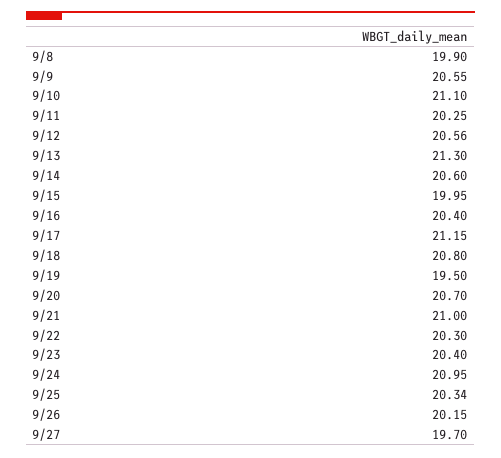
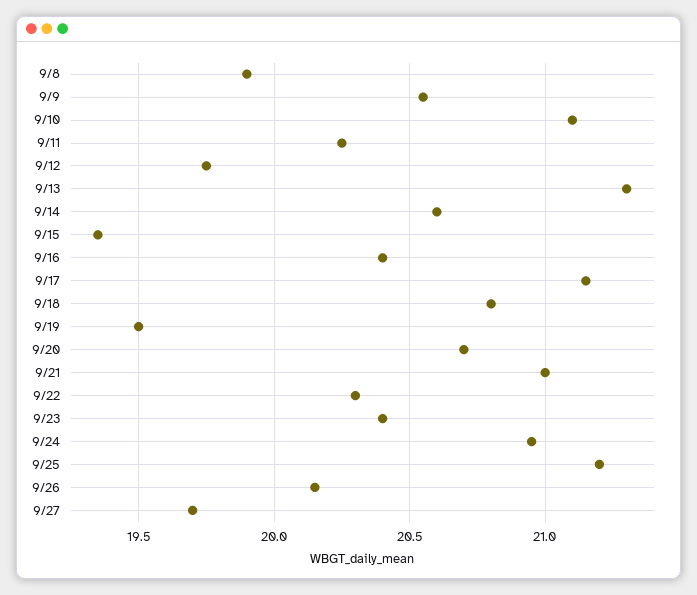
9/12: 20.56 -> 19.75
9/15: 19.95 -> 19.35
9/25: 20.34 -> 21.2

